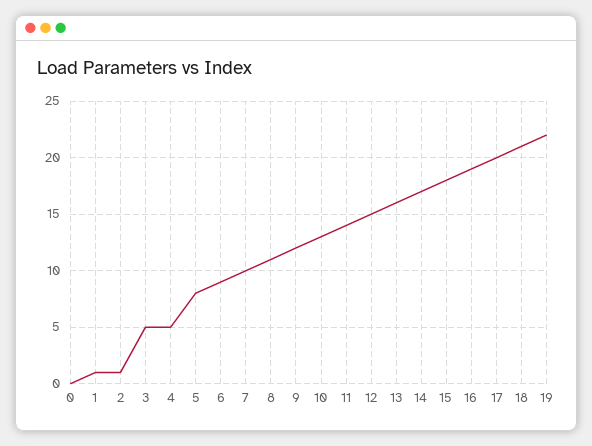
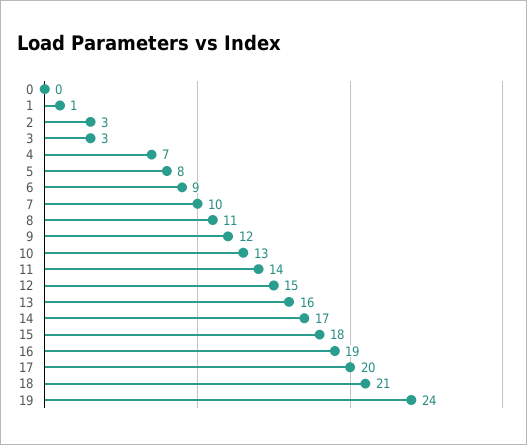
2: 1 -> 3
3: 5 -> 3
4: 5 -> 7
19: 22 -> 24

